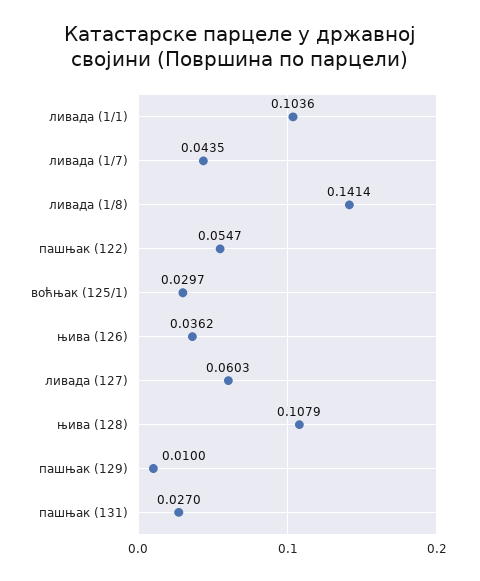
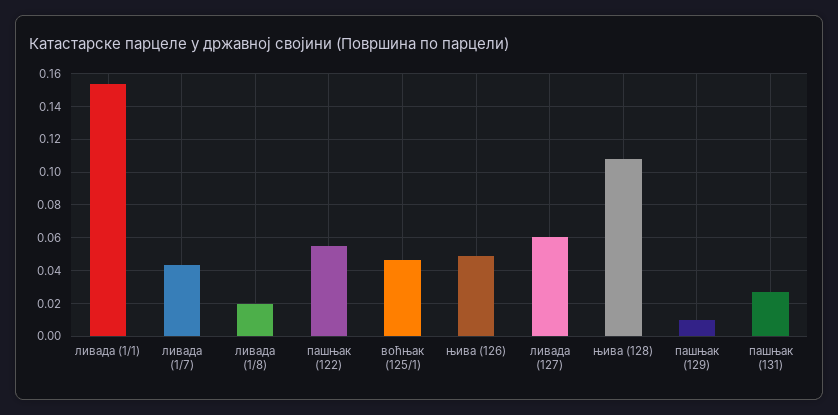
ливада (1/1): 0.1036 -> 0.155
ливада (1/8): 0.1414 -> 0.02
воћњак (125/1): 0.0297 -> 0.045
њива (126): 0.0362 -> 0.05

